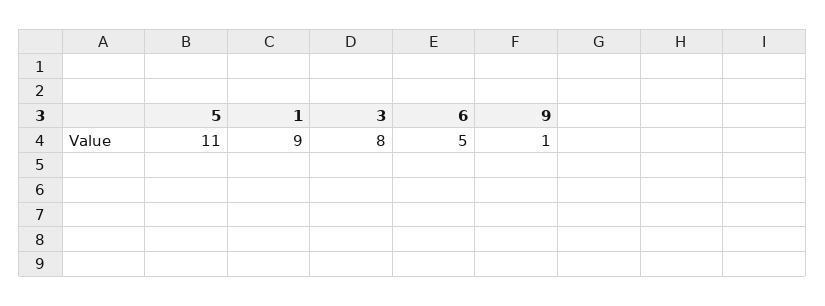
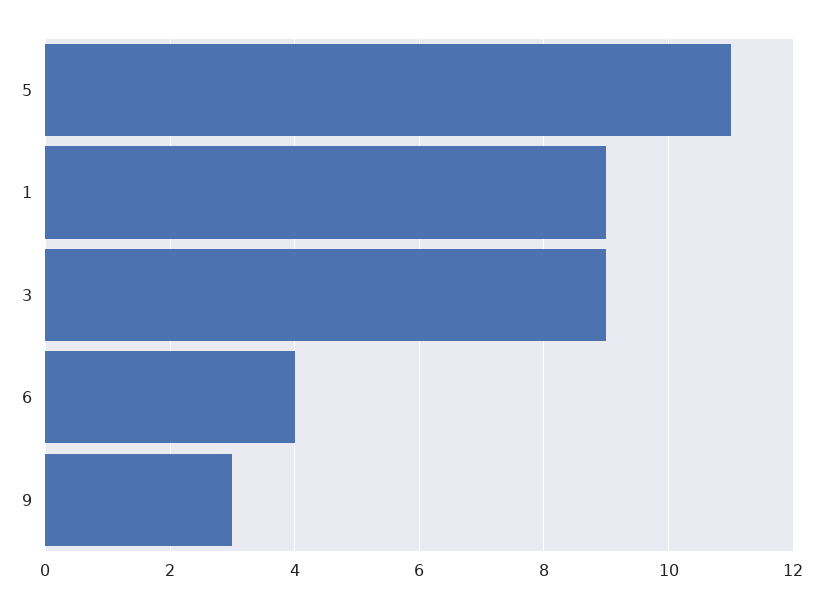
3: 8 -> 9
6: 5 -> 4
9: 1 -> 3

